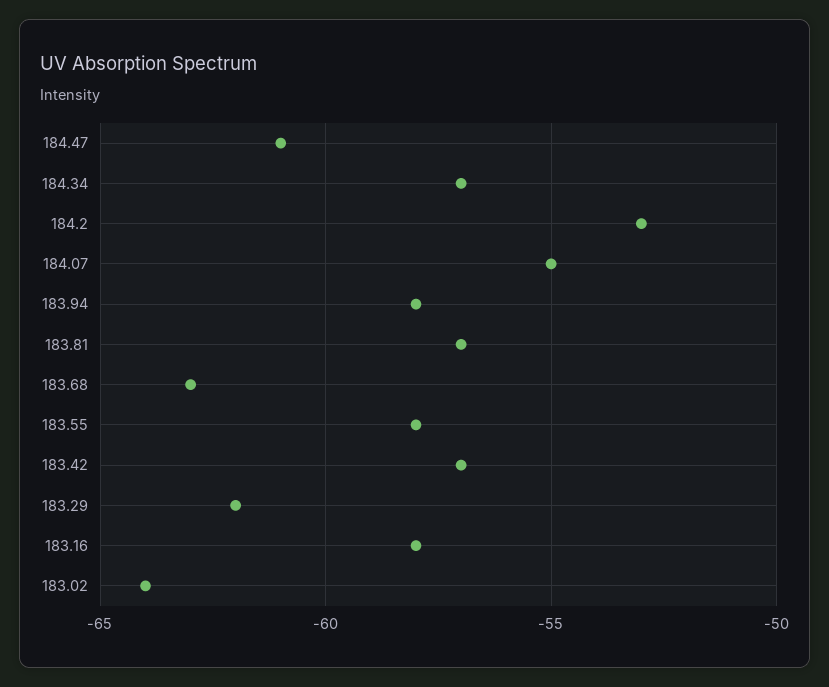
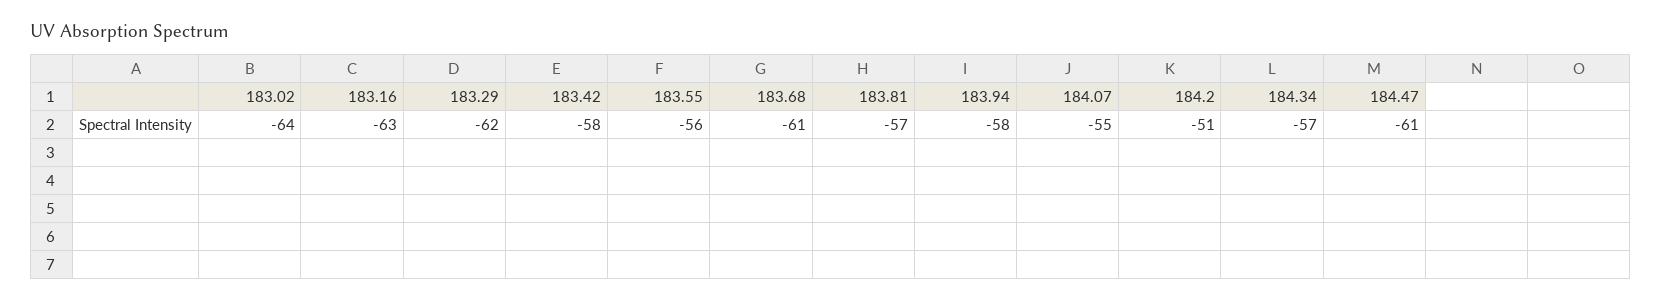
184.2: -53 -> -51
183.68: -63 -> -61
183.55: -58 -> -56
183.42: -57 -> -58
183.16: -58 -> -63

